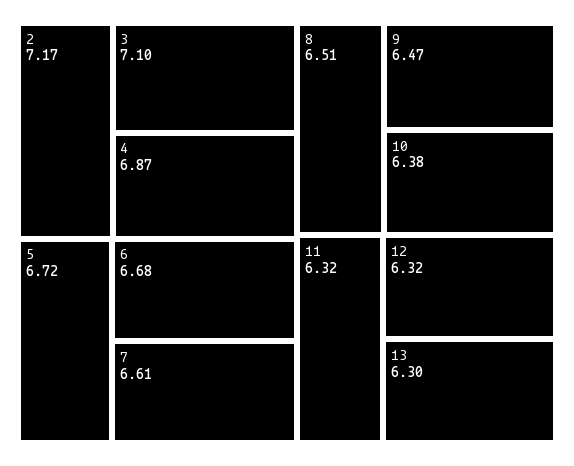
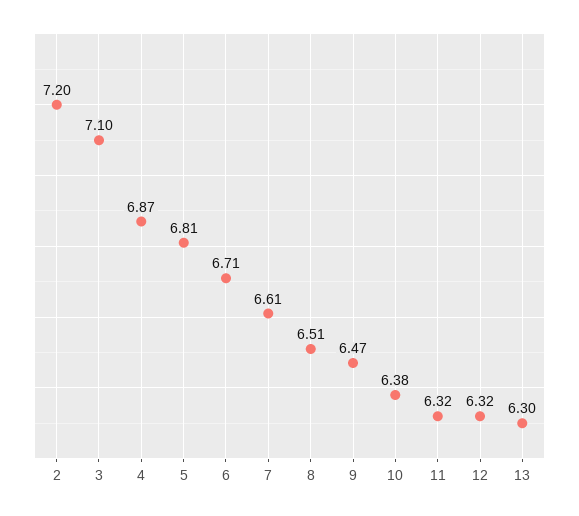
2: 7.17 -> 7.2
5: 6.72 -> 6.81
6: 6.68 -> 6.71

